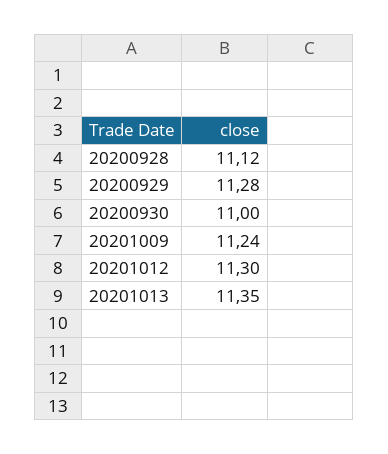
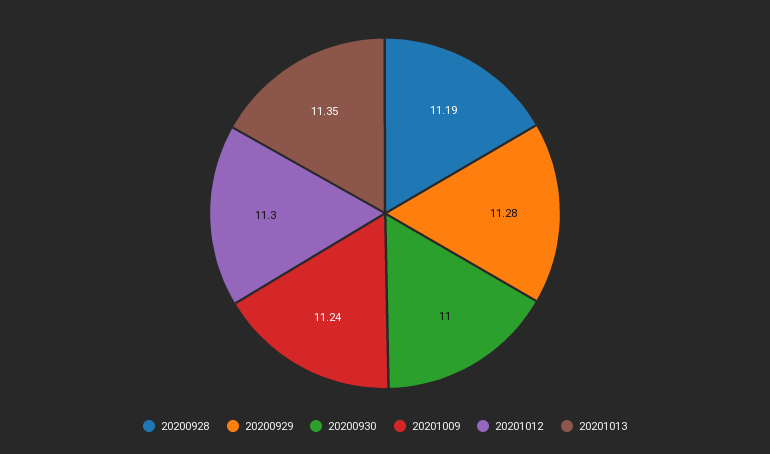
20200928: 11.12 -> 11.19

